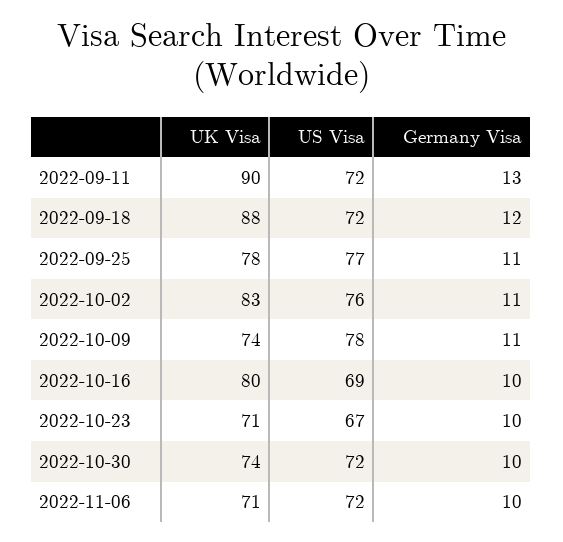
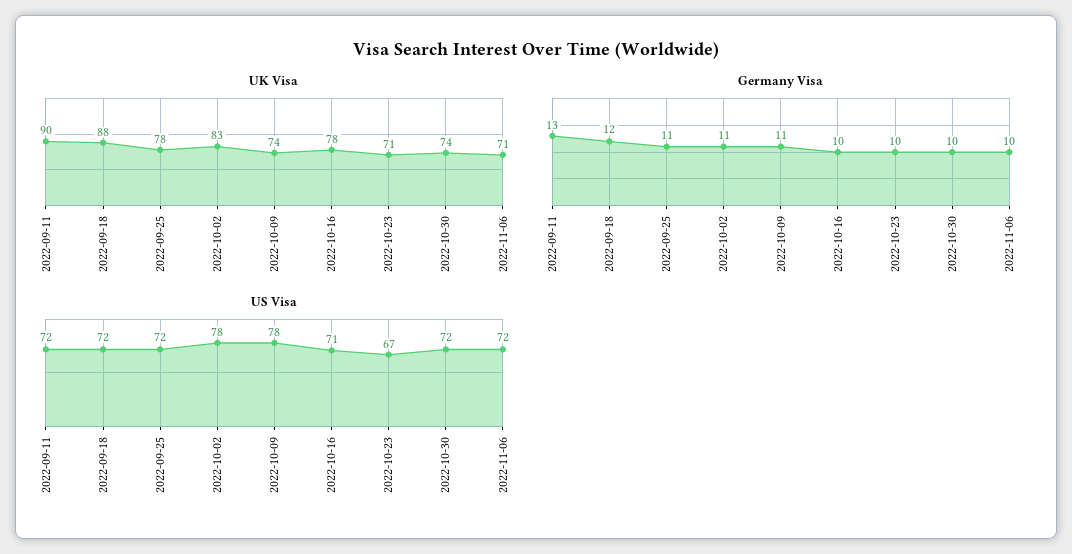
US Visa, 2022-09-25: 77 -> 72
US Visa, 2022-10-02: 76 -> 78
UK Visa, 2022-10-16: 80 -> 78
US Visa, 2022-10-16: 69 -> 71

